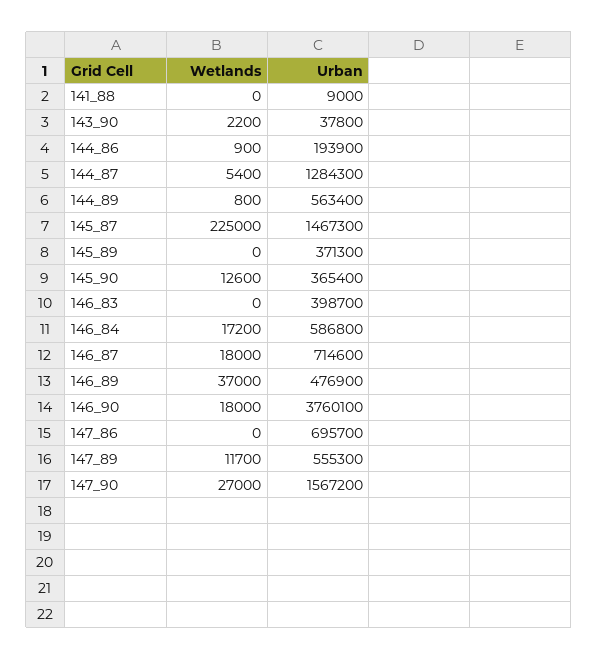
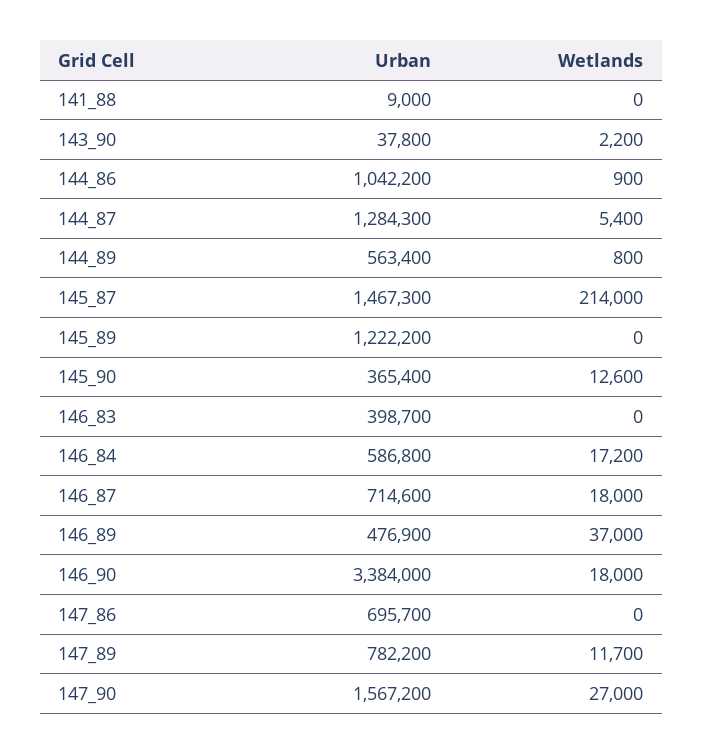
Urban, 144_86: 193900 -> 1042200
Wetlands, 145_87: 225000 -> 214000
Urban, 145_89: 371300 -> 1222200
Urban, 146_90: 3760100 -> 3384000
Urban, 147_89: 555300 -> 782200

